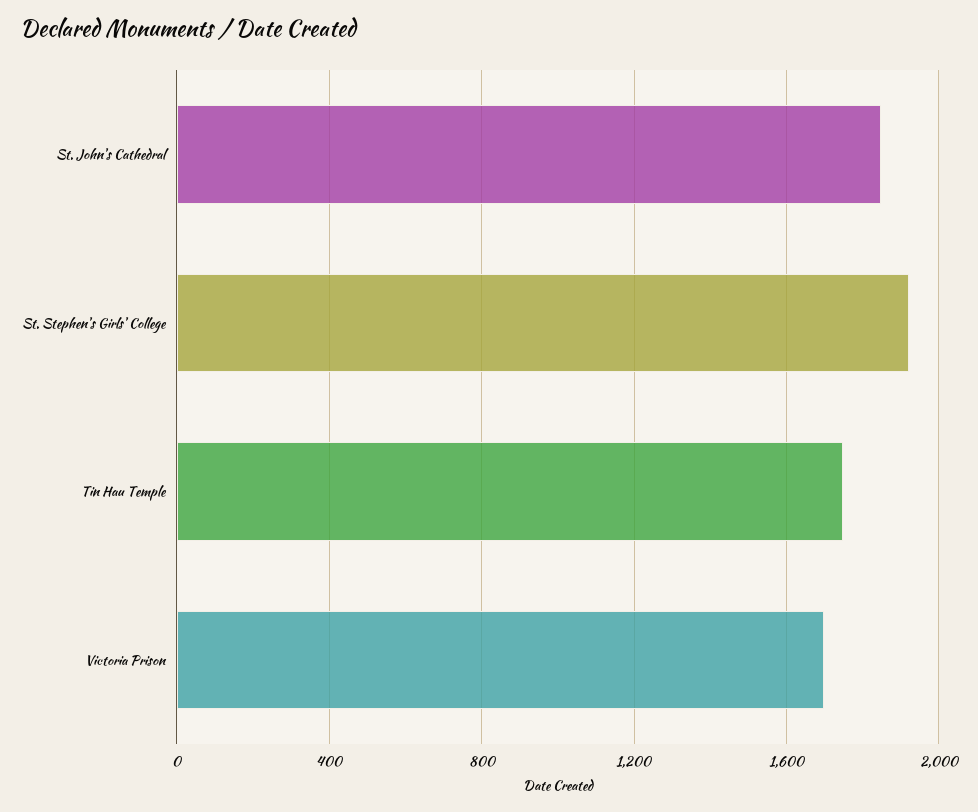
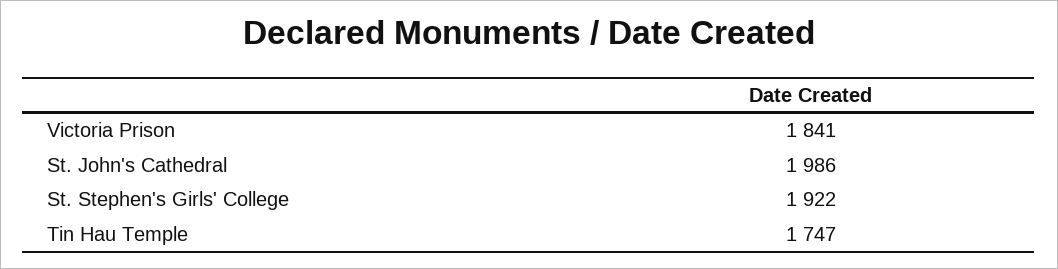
St. John's Cathedral: 1850 -> 1986
Victoria Prison: 1700 -> 1841

